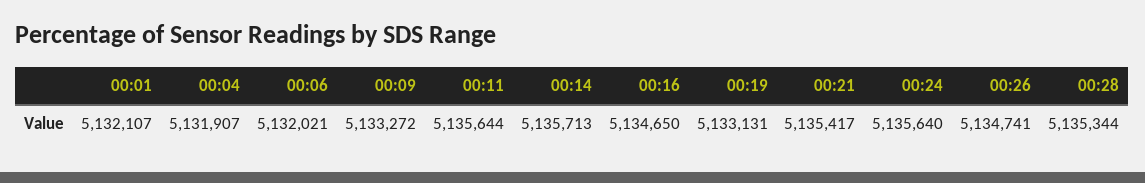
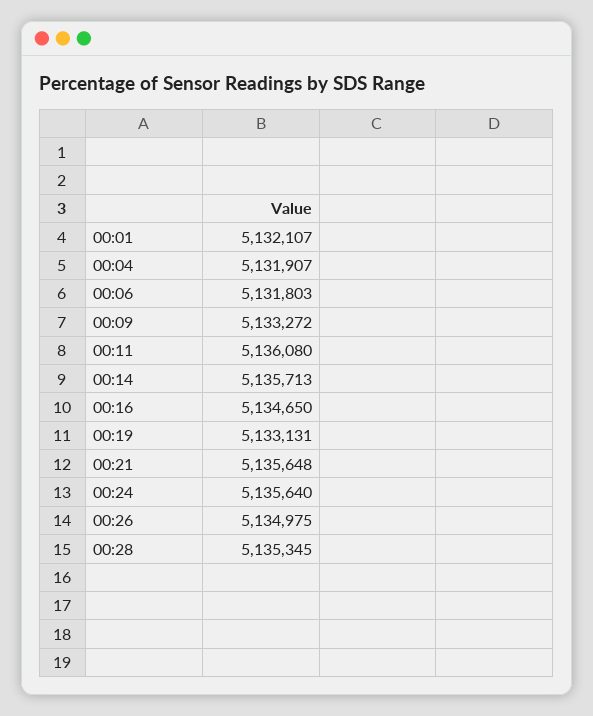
00:06: 5132021 -> 5131803
00:11: 5135644 -> 5136080
00:21: 5135417 -> 5135648
00:26: 5134741 -> 5134975
00:28: 5135344 -> 5135345

